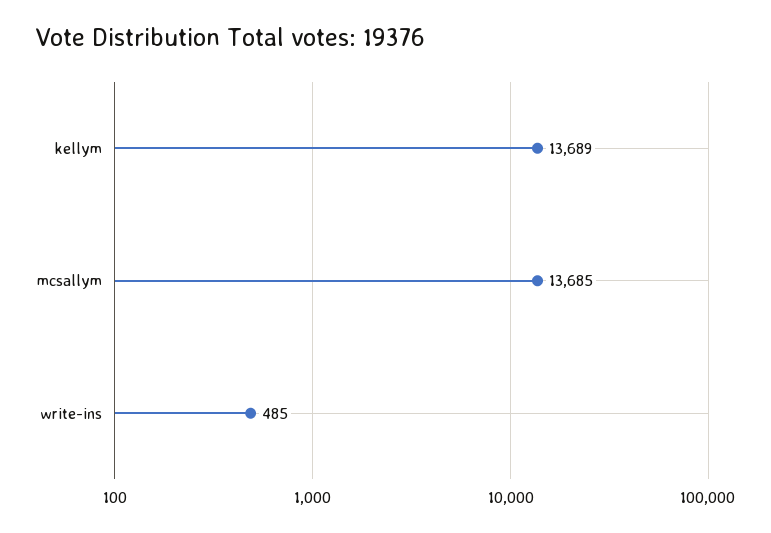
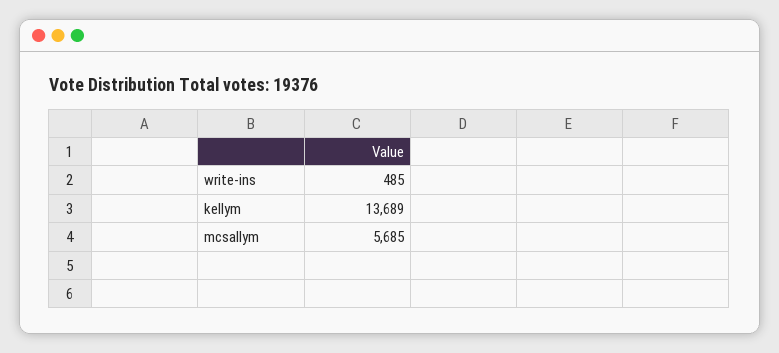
mcsallym: 13685 -> 5685

